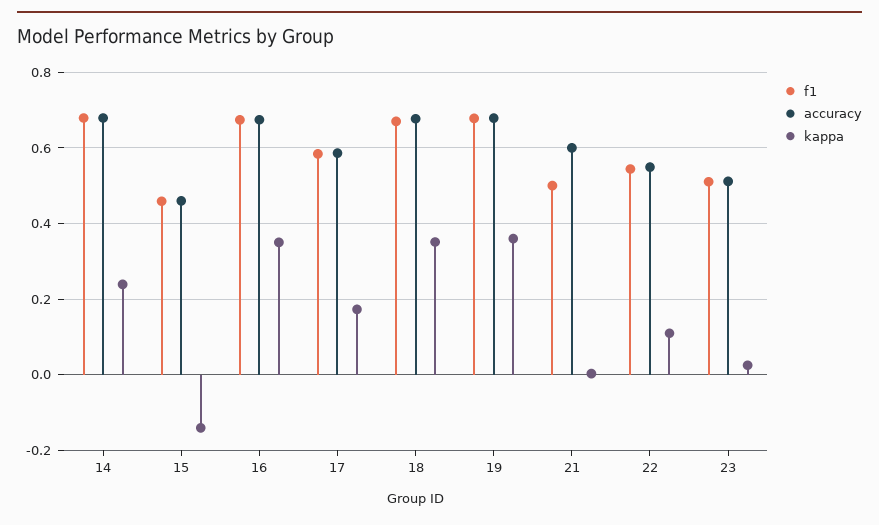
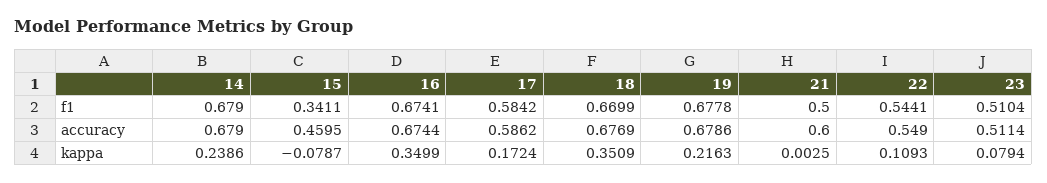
f1, 15: 0.46 -> 0.3411
kappa, 15: -0.14 -> -0.0787
kappa, 19: 0.36 -> 0.2163
kappa, 23: 0.02 -> 0.0794

